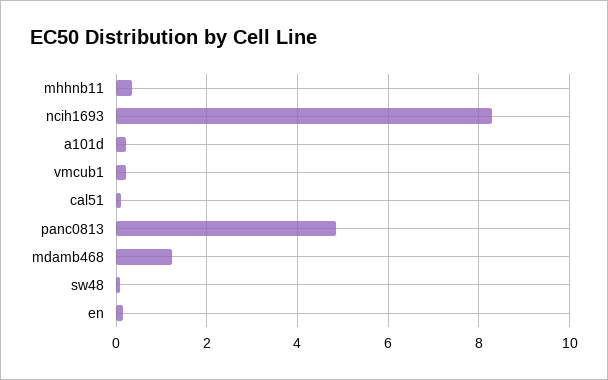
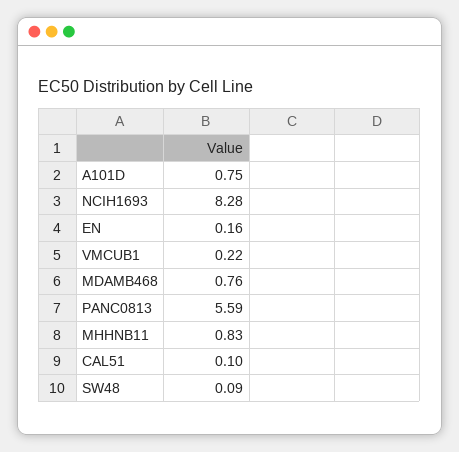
mhhnb11: 0.4 -> 0.83
a101d: 0.2 -> 0.75
panc0813: 4.8 -> 5.59
mdamb468: 1.2 -> 0.76

